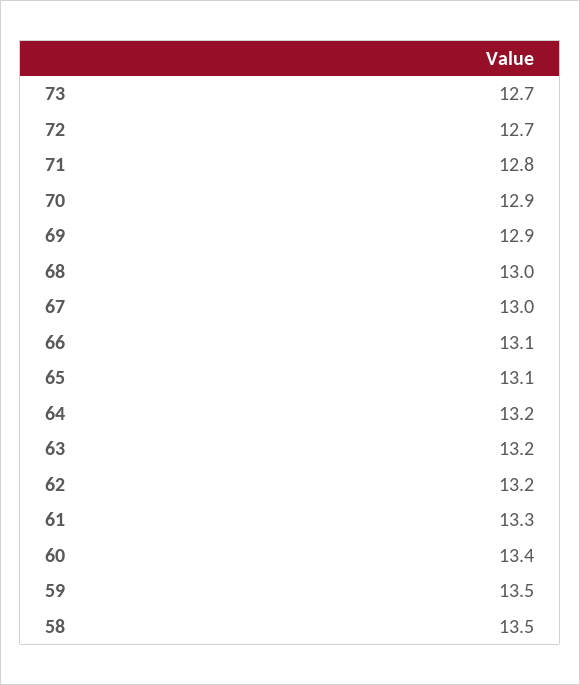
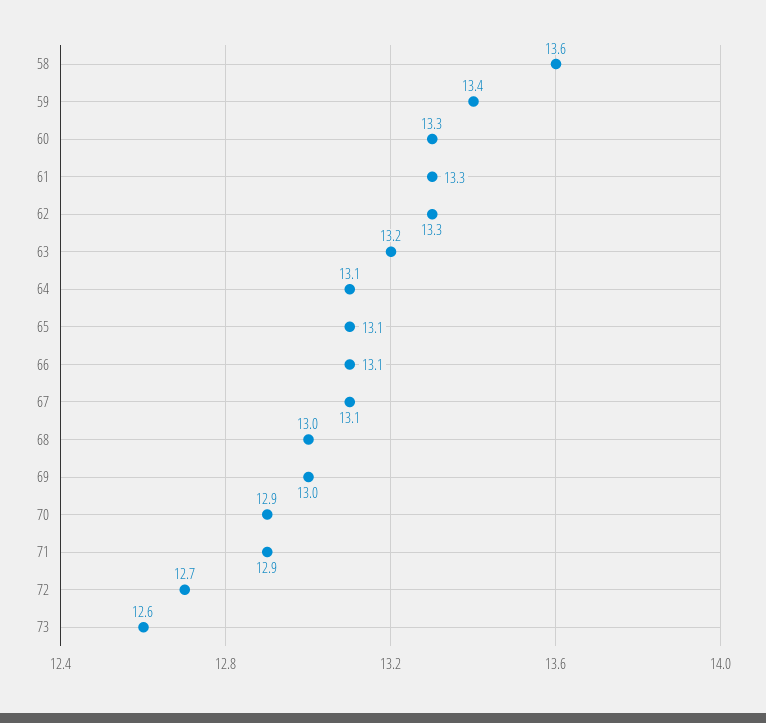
73: 12.7 -> 12.6
71: 12.8 -> 12.9
69: 12.9 -> 13
67: 13 -> 13.1
64: 13.2 -> 13.1
62: 13.2 -> 13.3
60: 13.4 -> 13.3
59: 13.5 -> 13.4
58: 13.5 -> 13.6

